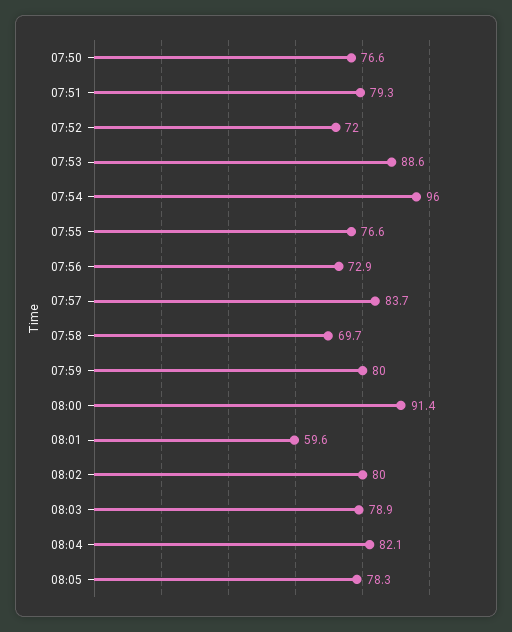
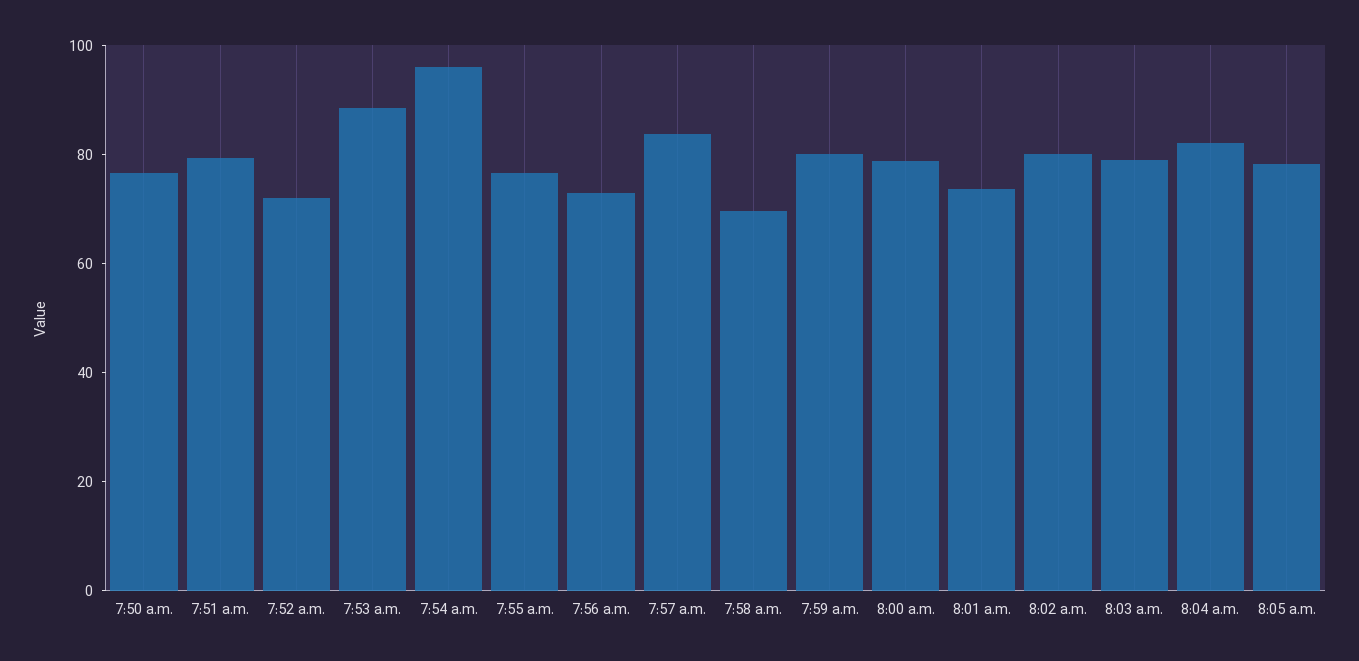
08:00: 91.4 -> 80
08:01: 59.6 -> 75

